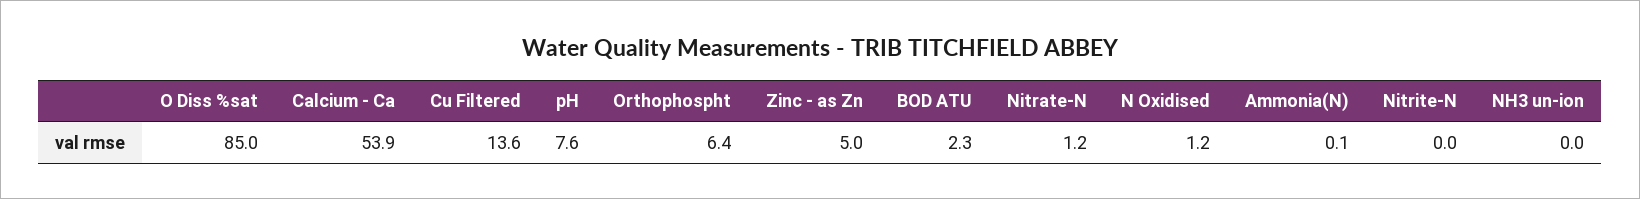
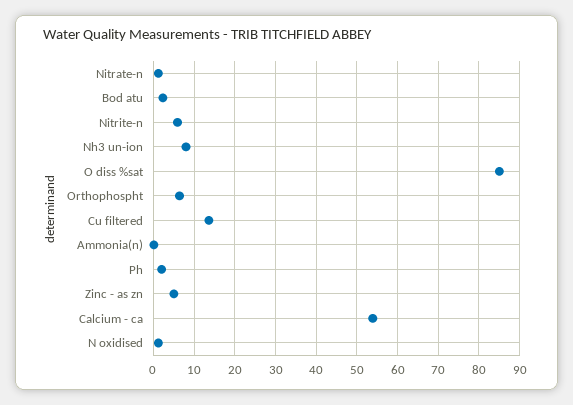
pH: 7.6 -> 2
Nitrite-N: 0 -> 6
NH3 un-ion: 0 -> 8

